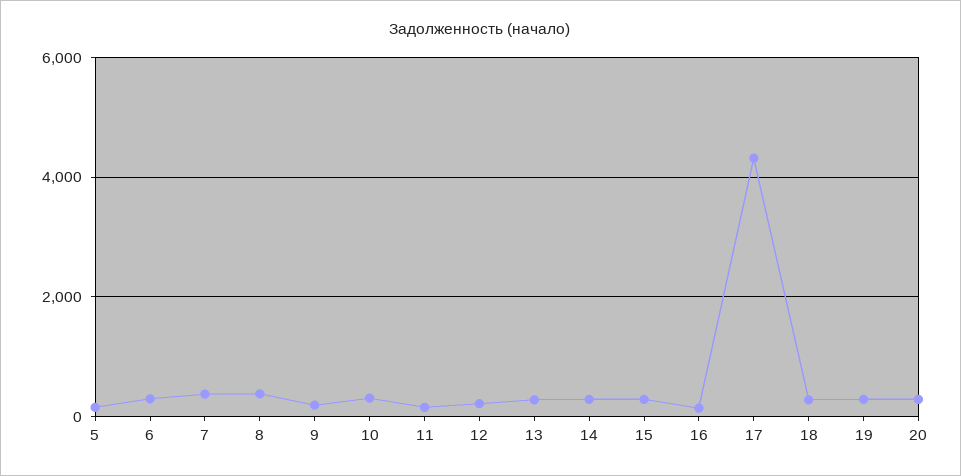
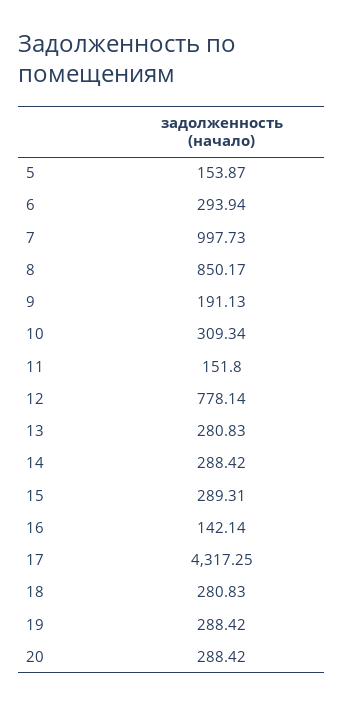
7: 400 -> 997.73
8: 400 -> 850.17
12: 200 -> 778.14

